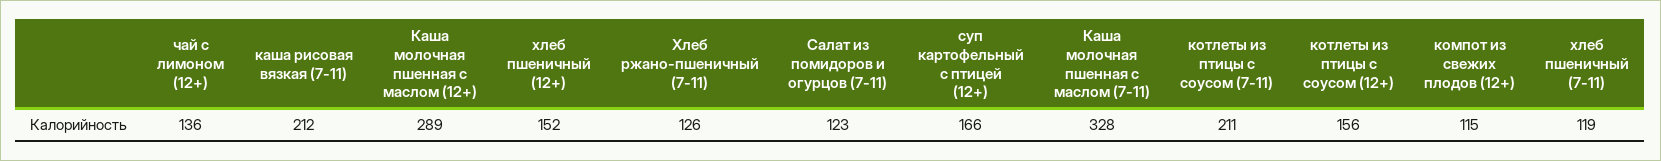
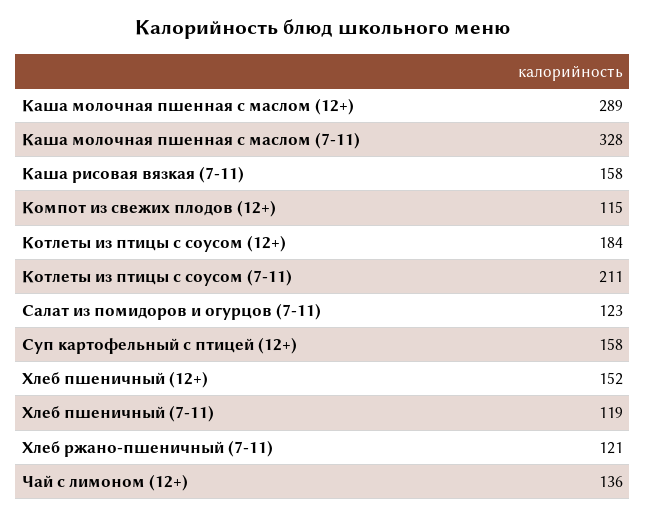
каша рисовая вязкая (7-11): 212 -> 158
Хлеб ржано-пшеничный (7-11): 126 -> 121
суп картофельный с птицей (12+): 166 -> 158
котлеты из птицы с соусом (12+): 156 -> 184

